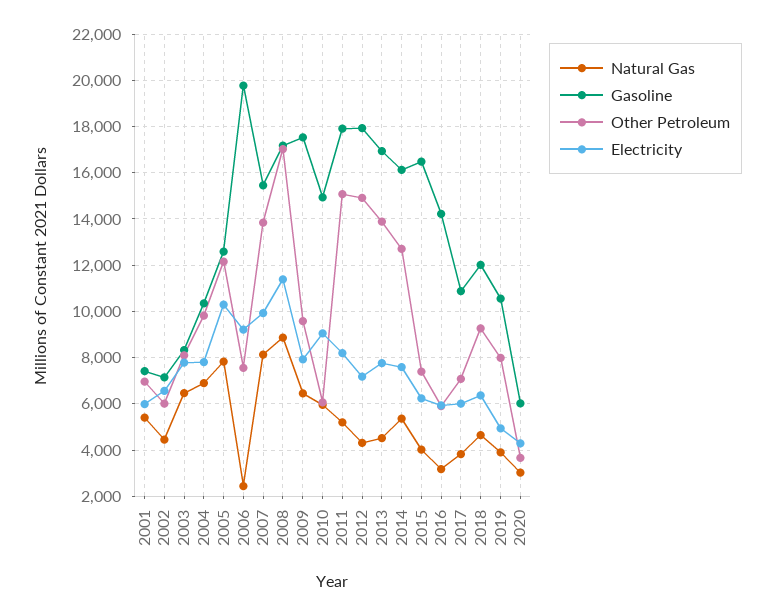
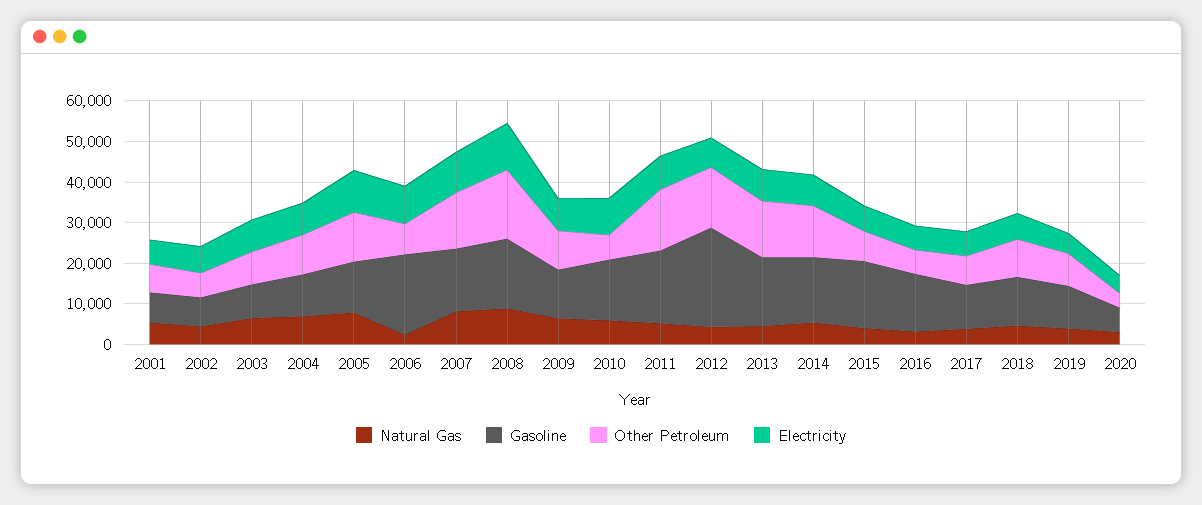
Gasoline, 2009: 17500 -> 12000
Gasoline, 2012: 18000 -> 24000

